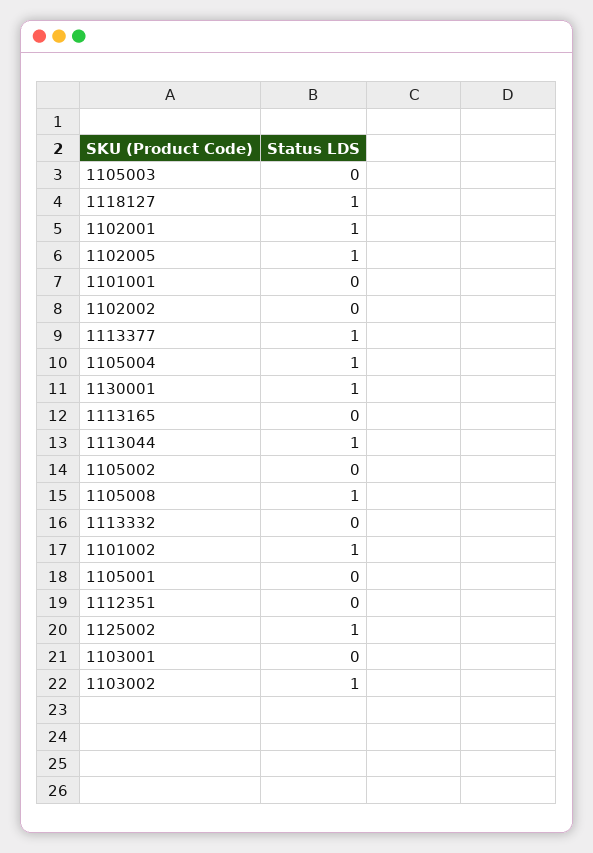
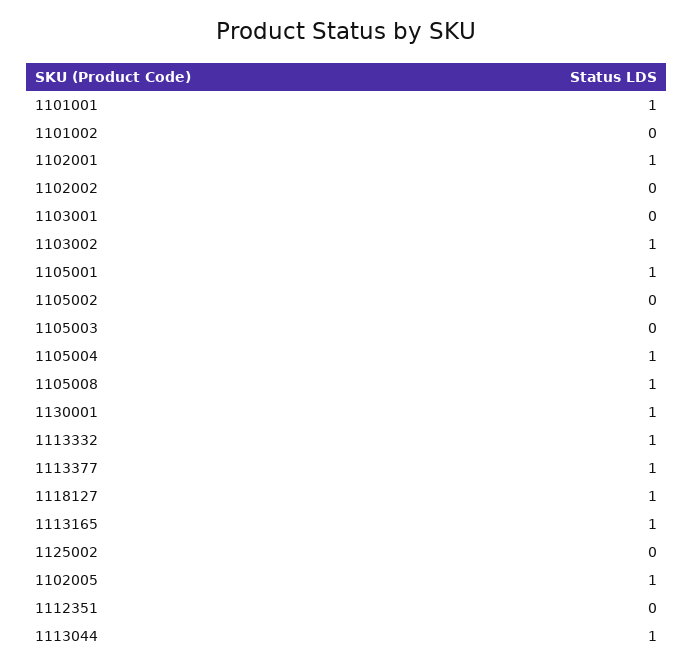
1101001: 0 -> 1
1113165: 0 -> 1
1113332: 0 -> 1
1101002: 1 -> 0
1105001: 0 -> 1
1125002: 1 -> 0

